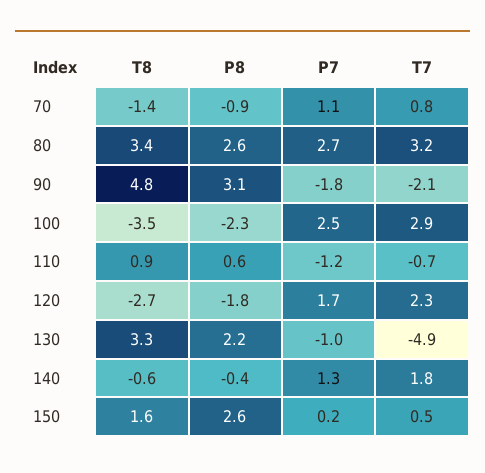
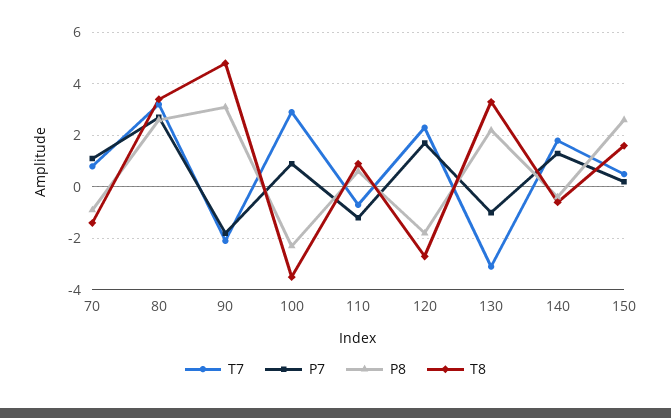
P7, 100: 2.5 -> 1
T7, 130: -4.9 -> -3

